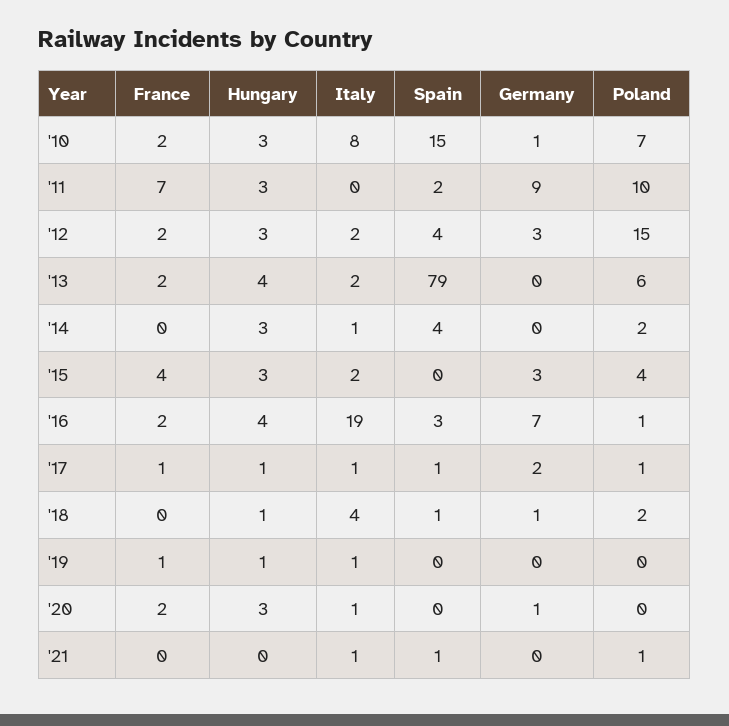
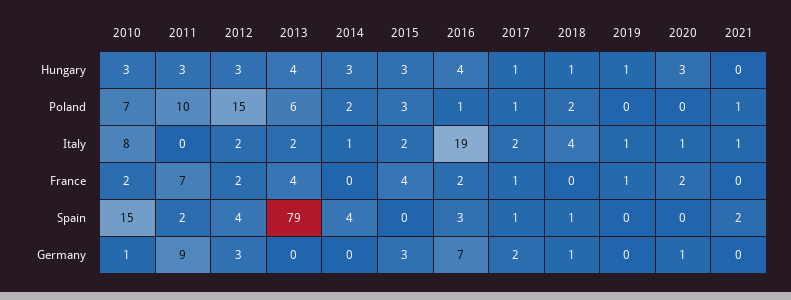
France, '13: 2 -> 4
Poland, '15: 4 -> 3
Italy, '17: 1 -> 2
Spain, '21: 1 -> 2

